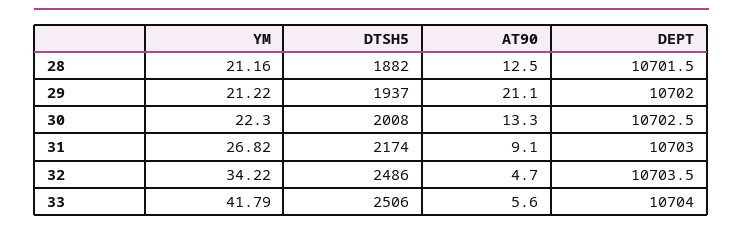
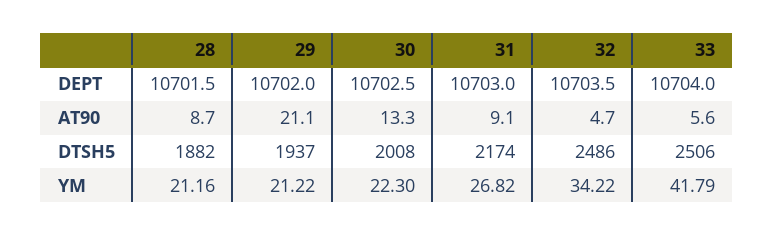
AT90, 28: 12.5 -> 8.7

